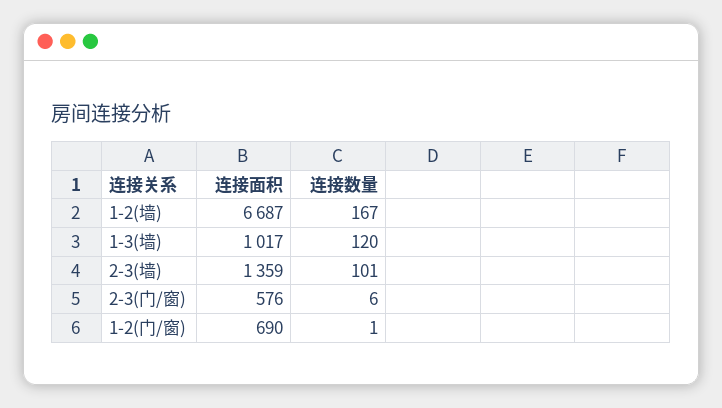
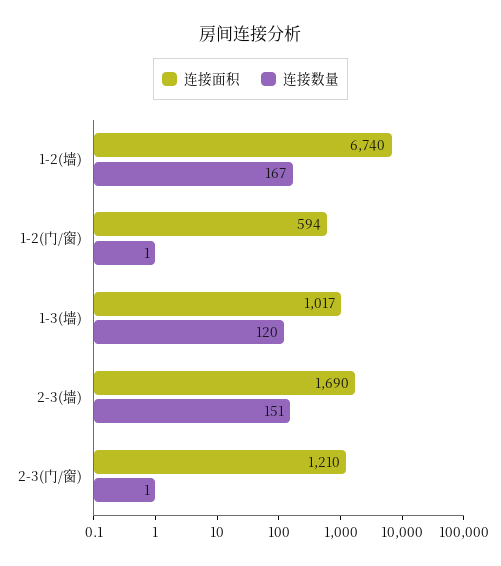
连接面积, 1-2(墙): 6687 -> 6740
连接面积, 2-3(墙): 1359 -> 1690
连接数量, 2-3(墙): 101 -> 151
连接面积, 2-3(门/窗): 576 -> 1210
连接数量, 2-3(门/窗): 6 -> 1
连接面积, 1-2(门/窗): 690 -> 594

